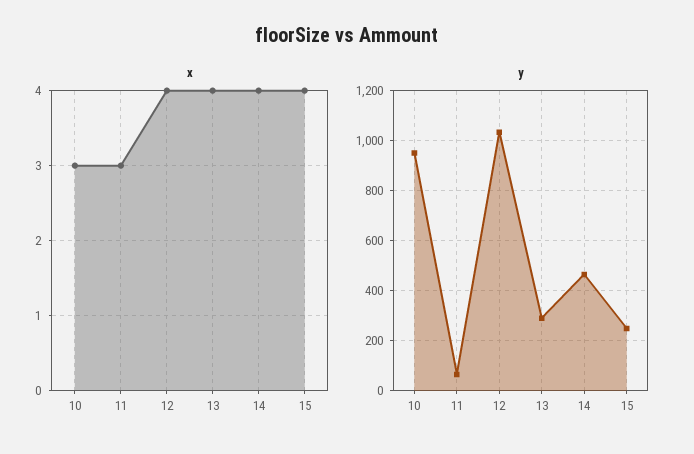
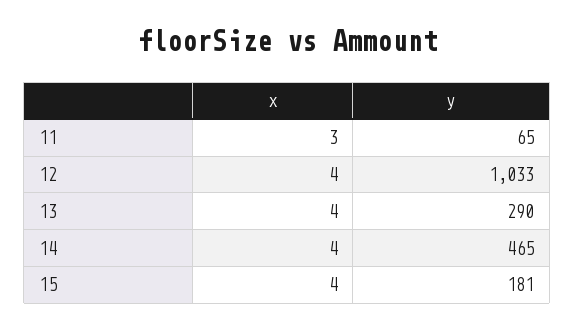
x, 10: 3 -> none
y, 10: 950 -> none
y, 15: 250 -> 181

